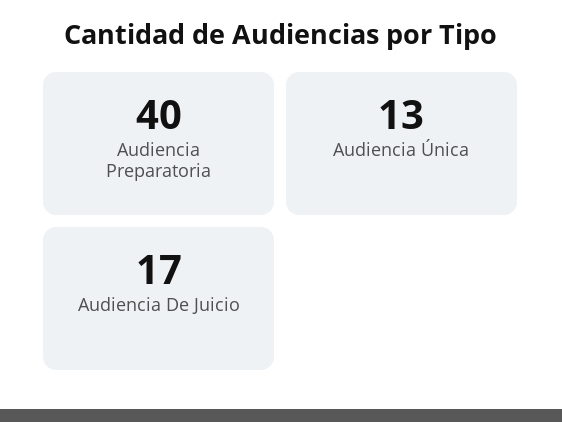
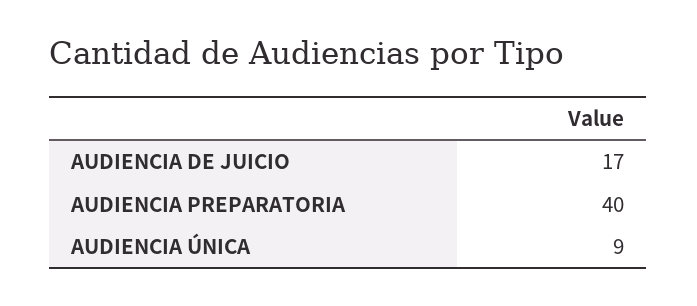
Audiencia Única: 13 -> 9

